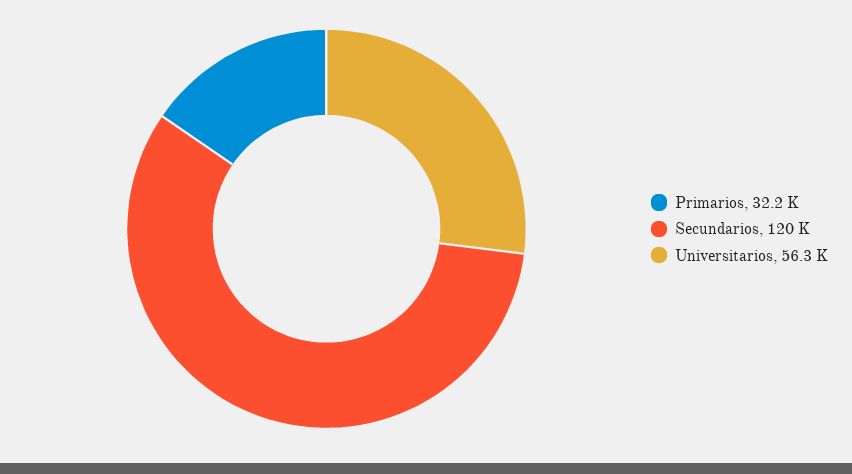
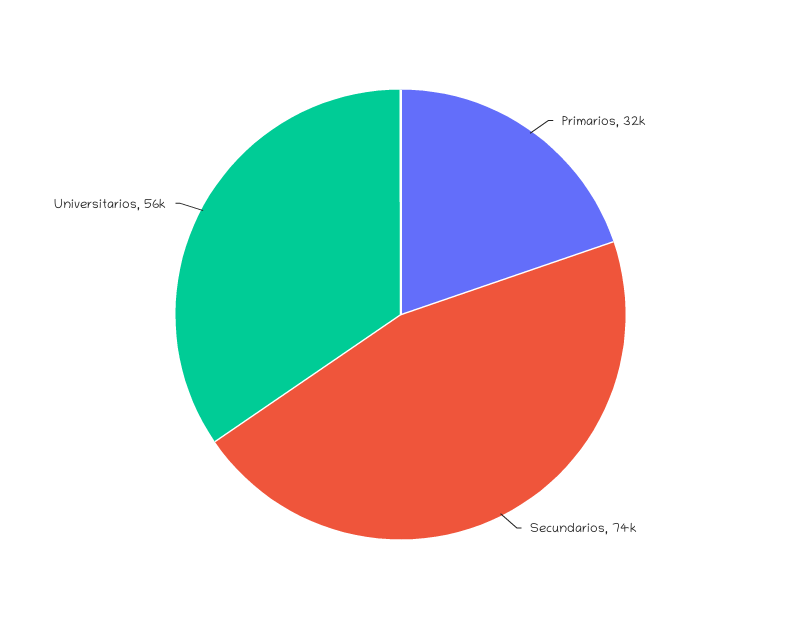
Secundarios: 120000 -> 74000

